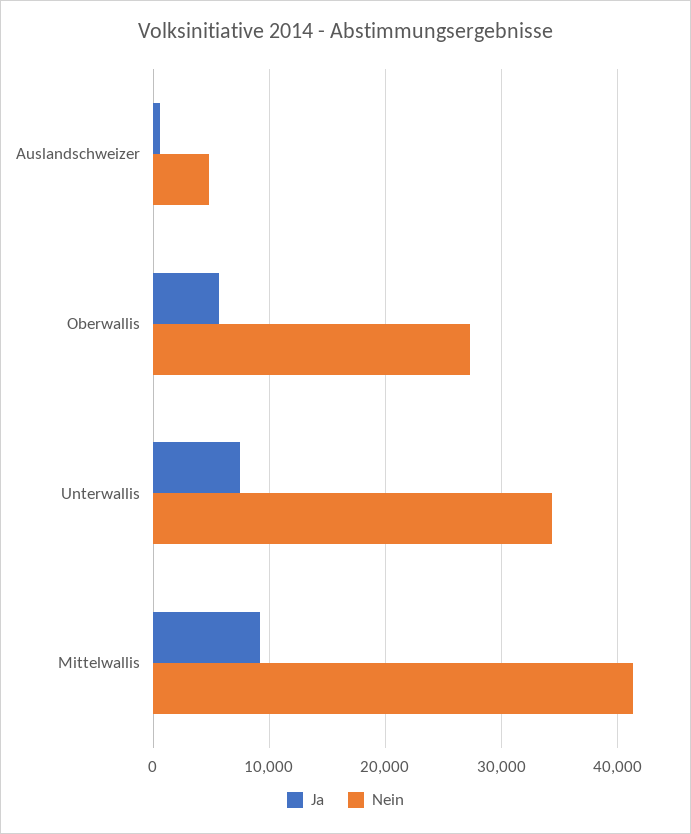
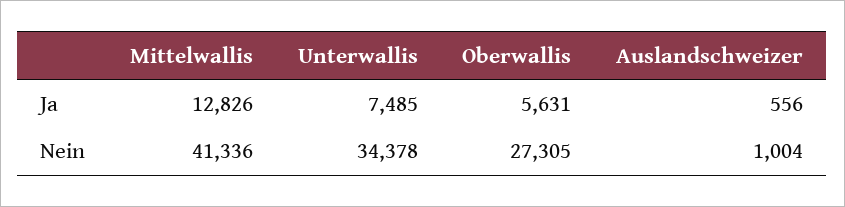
Nein, Auslandschweizer: 5000 -> 1004
Ja, Mittelwallis: 9000 -> 12826

